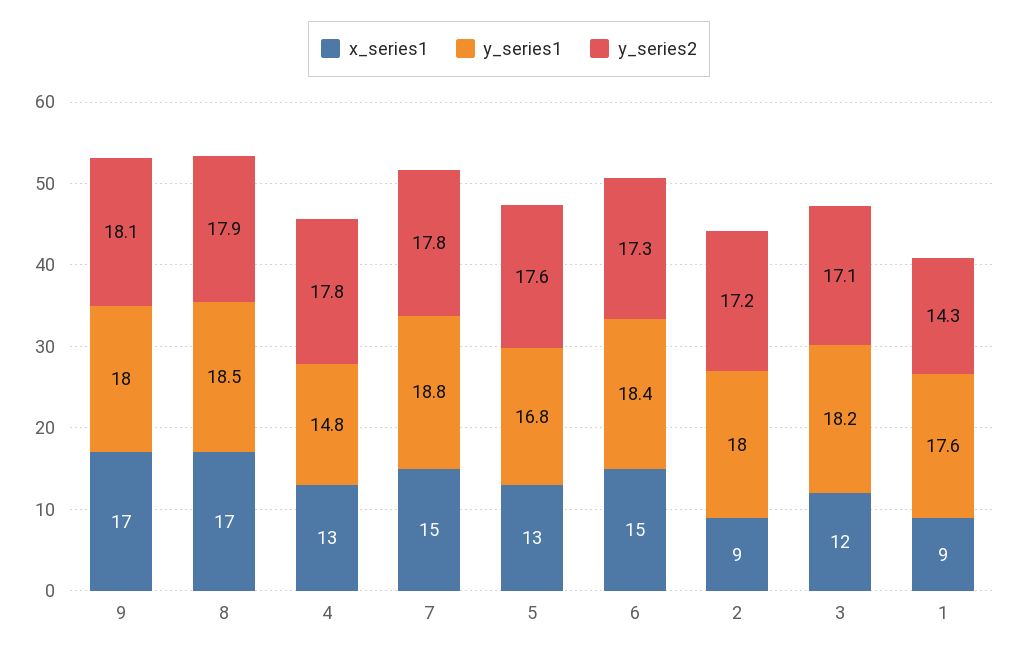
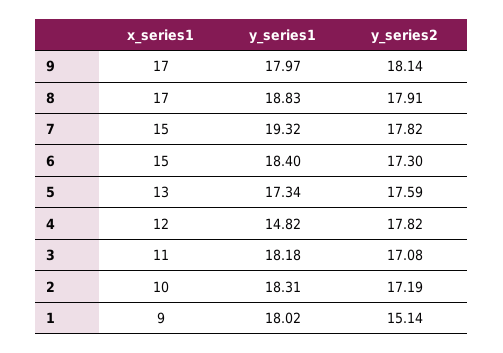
y_series1, 8: 18.5 -> 18.83
x_series1, 4: 13 -> 12
y_series1, 7: 18.8 -> 19.32
y_series1, 5: 16.8 -> 17.34
x_series1, 2: 9 -> 10
y_series1, 2: 18 -> 18.31
x_series1, 3: 12 -> 11
y_series1, 1: 17.6 -> 18.02
y_series2, 1: 14.3 -> 15.14

